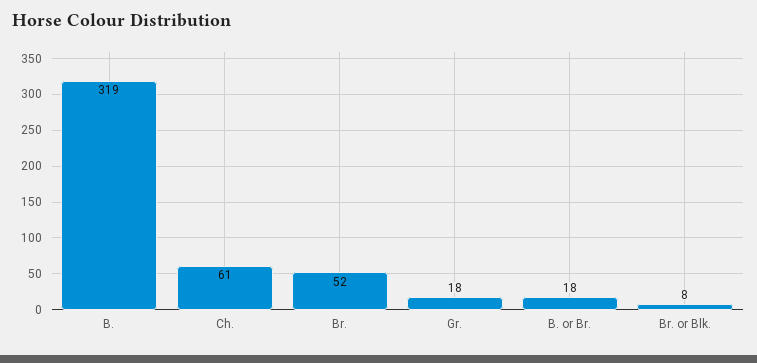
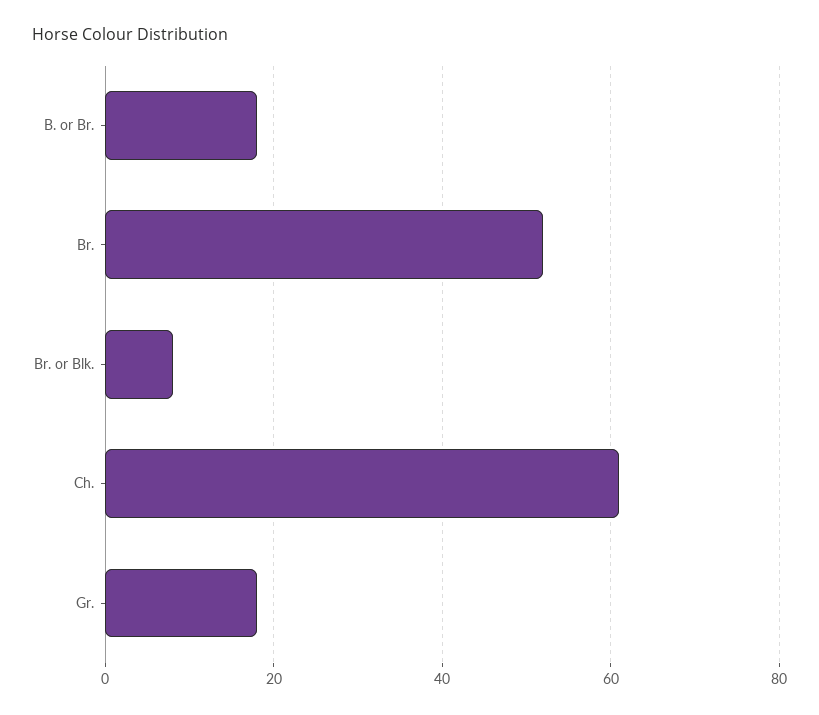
B.: 319 -> none

